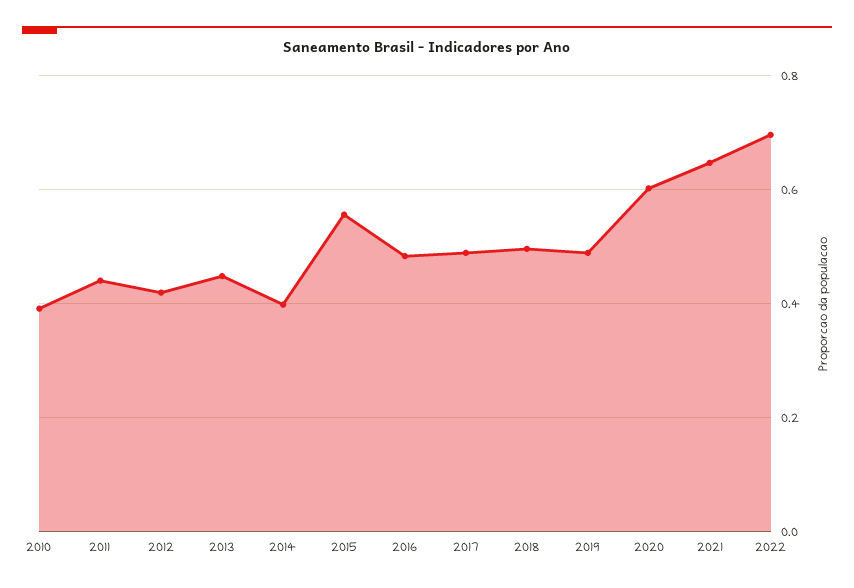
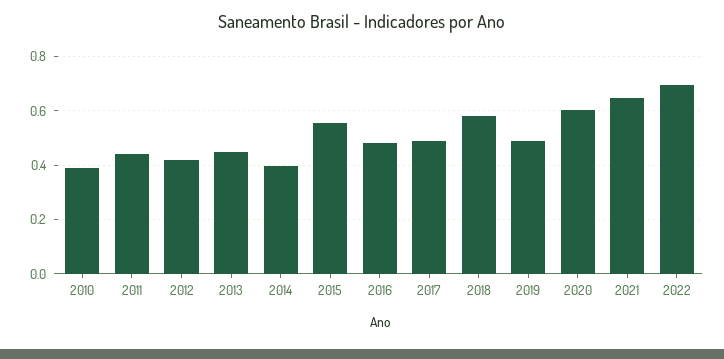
2018: 0.5 -> 0.575

